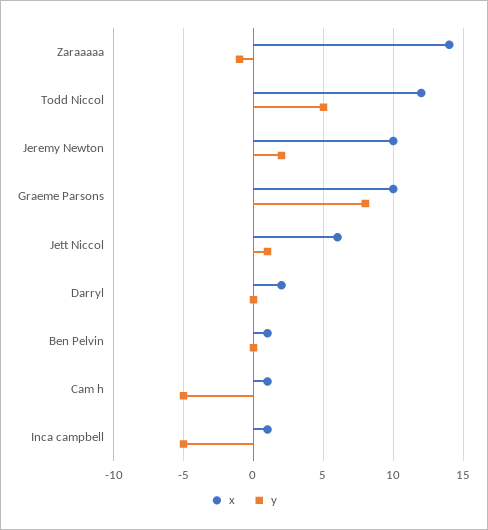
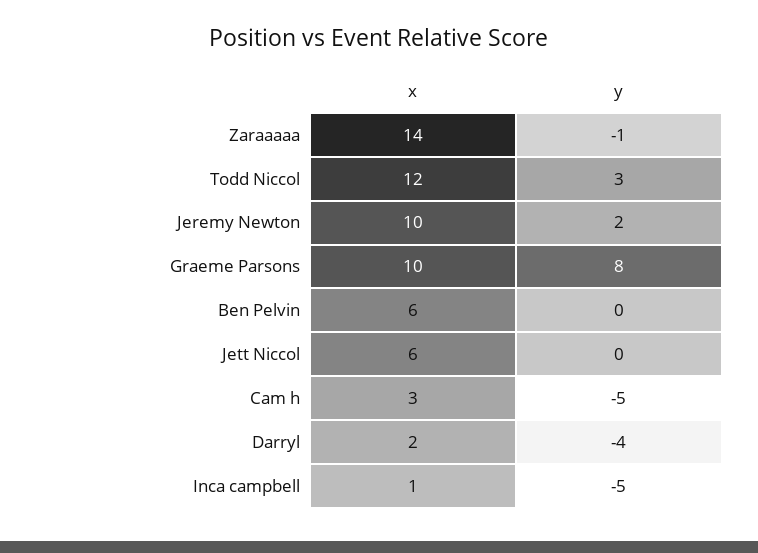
y, Todd Niccol: 5 -> 3
y, Jett Niccol: 1 -> 0
y, Darryl: 0 -> -4
x, Ben Pelvin: 1 -> 6
x, Cam h: 1 -> 3

